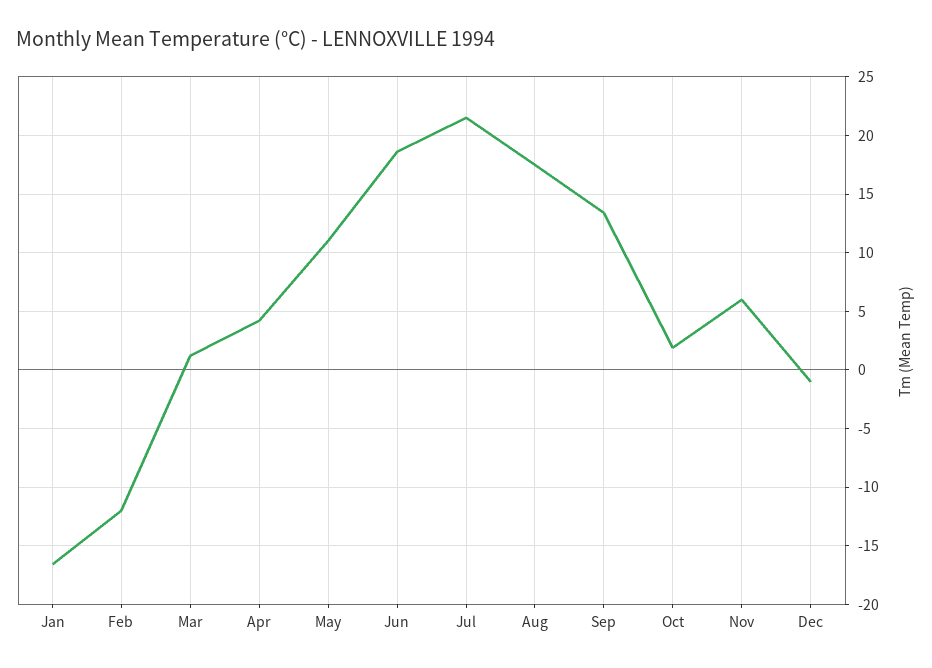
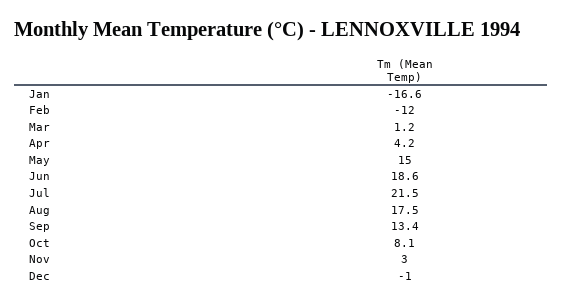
May: 11 -> 15
Oct: 2 -> 8.1
Nov: 6 -> 3

